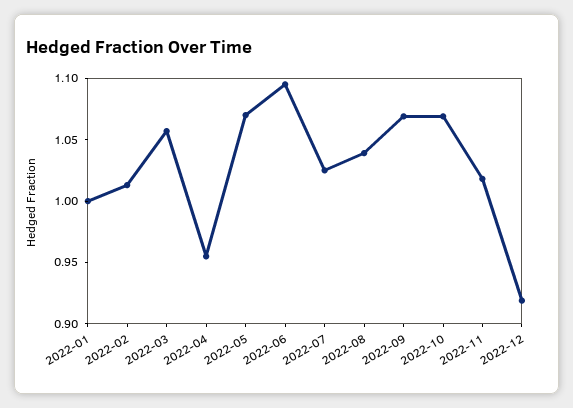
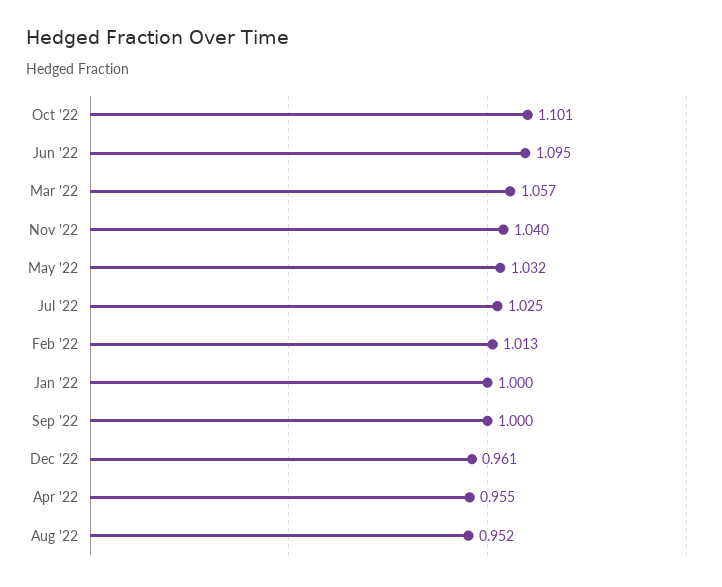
2022-05: 1.07 -> 1.032
2022-08: 1.04 -> 0.952
2022-09: 1.07 -> 1
2022-10: 1.07 -> 1.101
2022-11: 1.02 -> 1.04
2022-12: 0.92 -> 0.961

